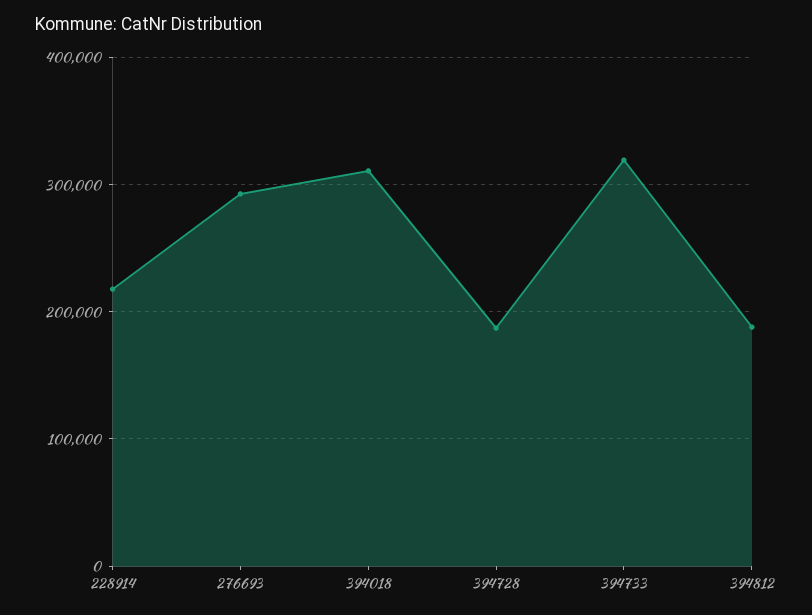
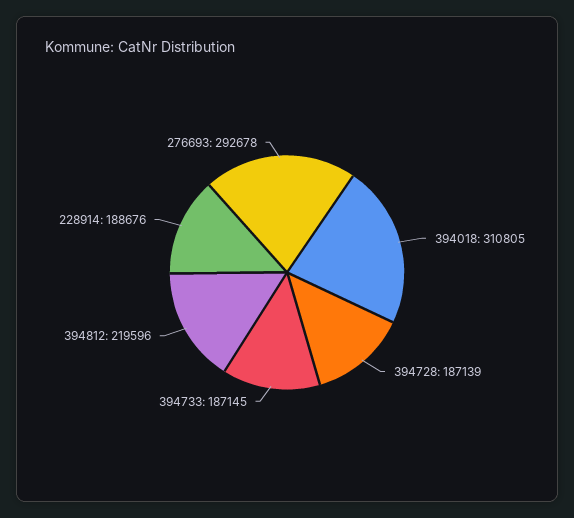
228914: 220000 -> 188676
394733: 320000 -> 187145
394812: 190000 -> 219596

